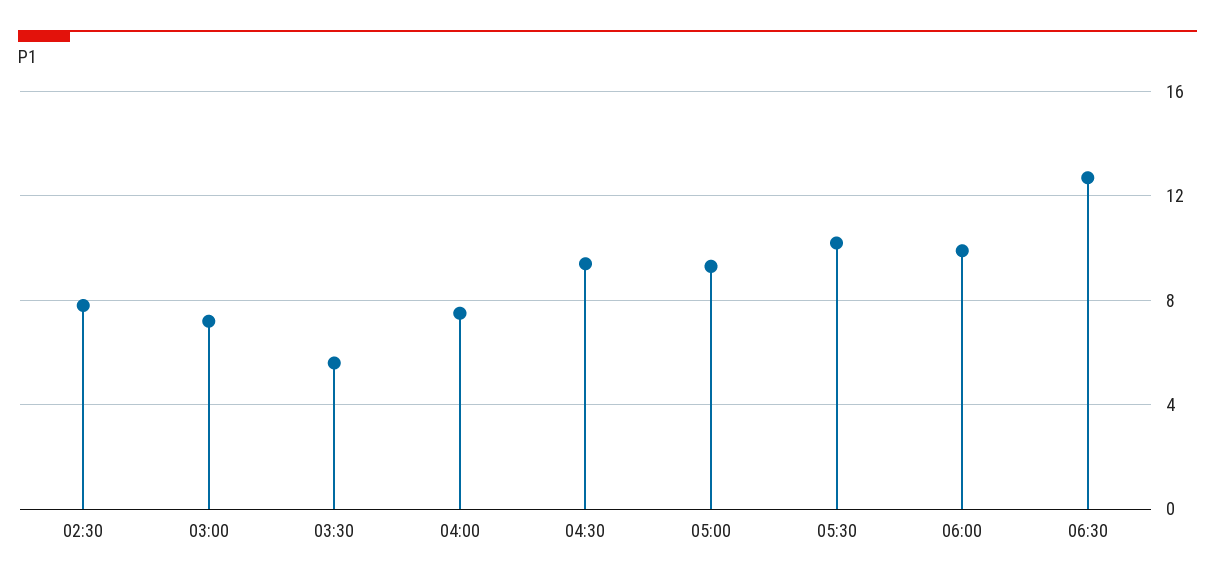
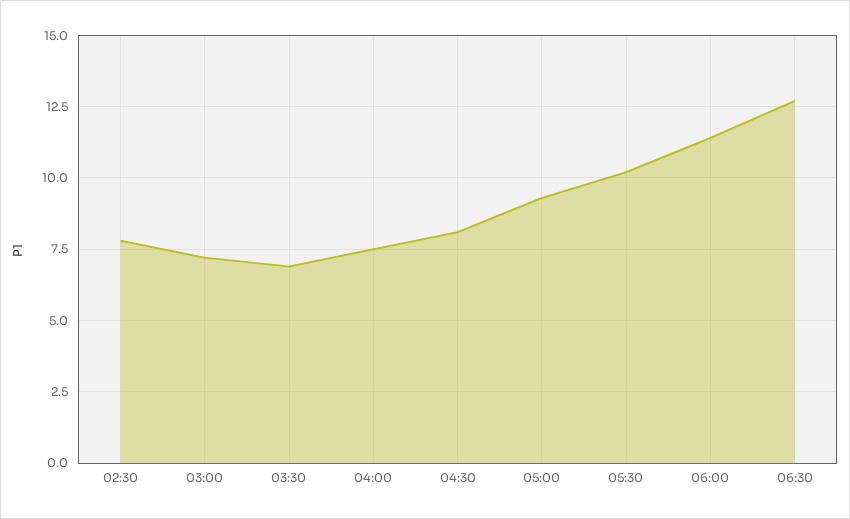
03:30: 5.5 -> 7
04:30: 9.5 -> 8
06:00: 10 -> 11.5

